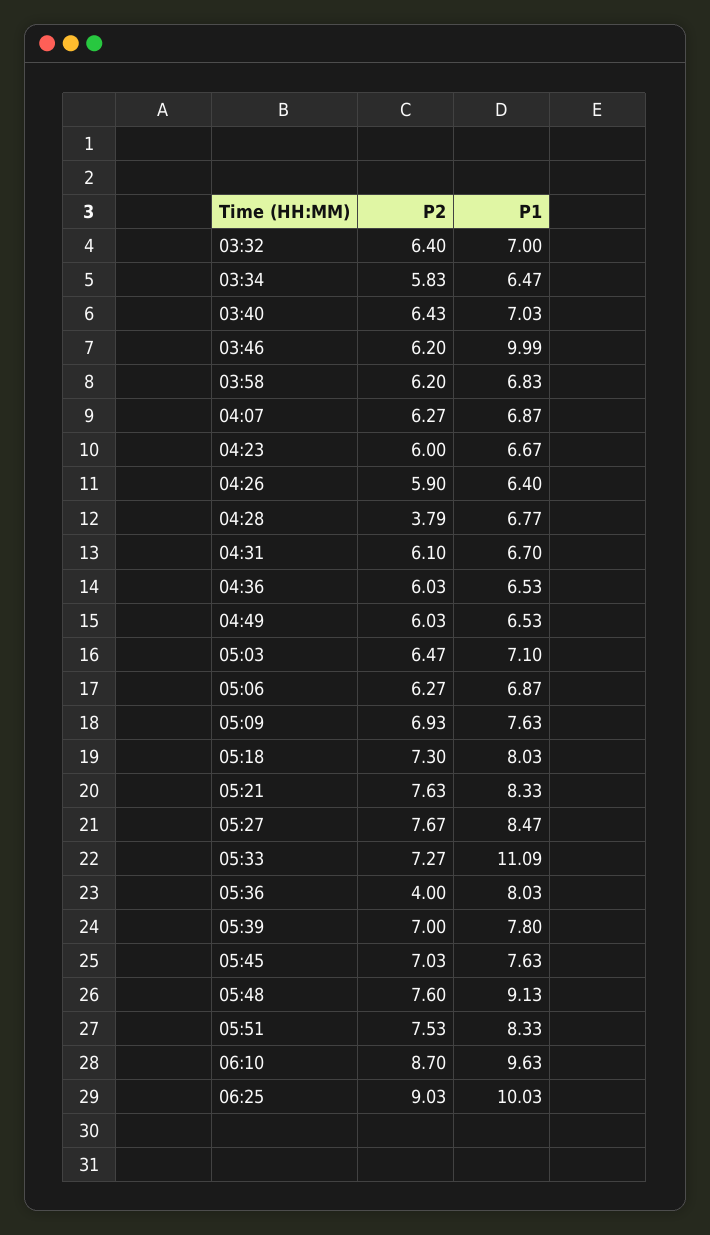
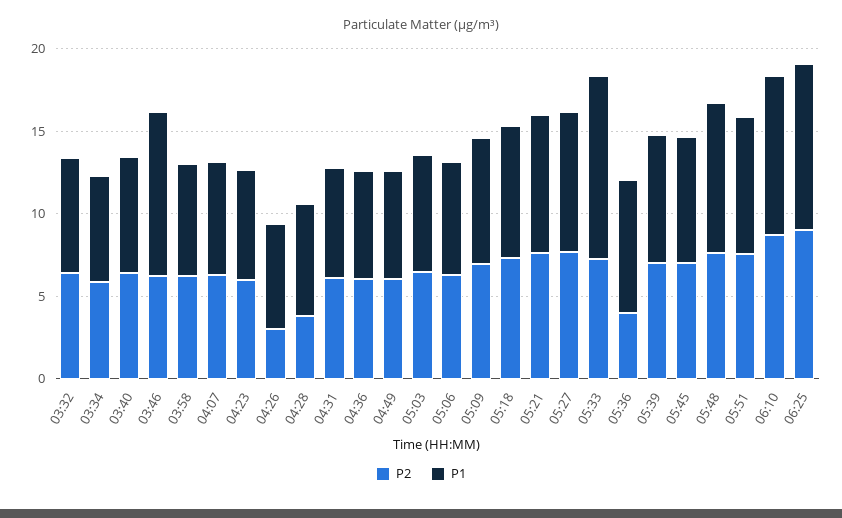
P2, 04:26: 5.9 -> 3

